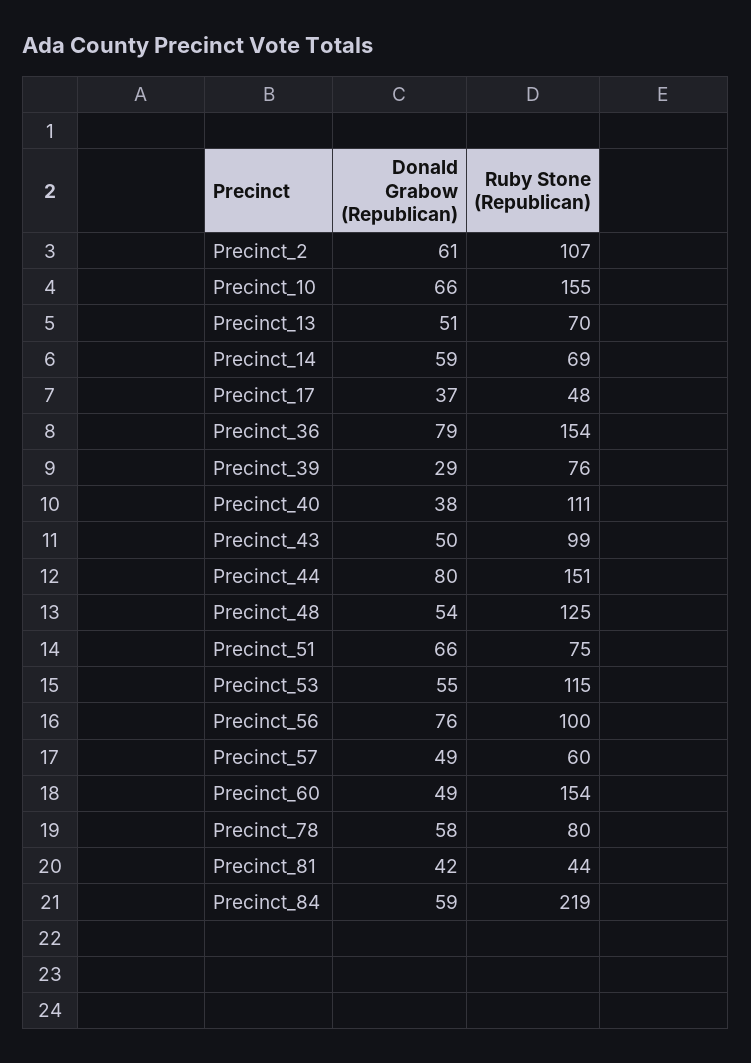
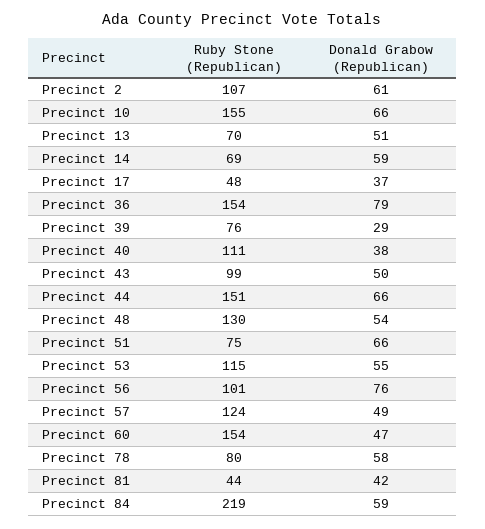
Donald Grabow (Republican), Precinct_44: 80 -> 66
Ruby Stone (Republican), Precinct_48: 125 -> 130
Ruby Stone (Republican), Precinct_56: 100 -> 101
Ruby Stone (Republican), Precinct_57: 60 -> 124
Donald Grabow (Republican), Precinct_60: 49 -> 47

